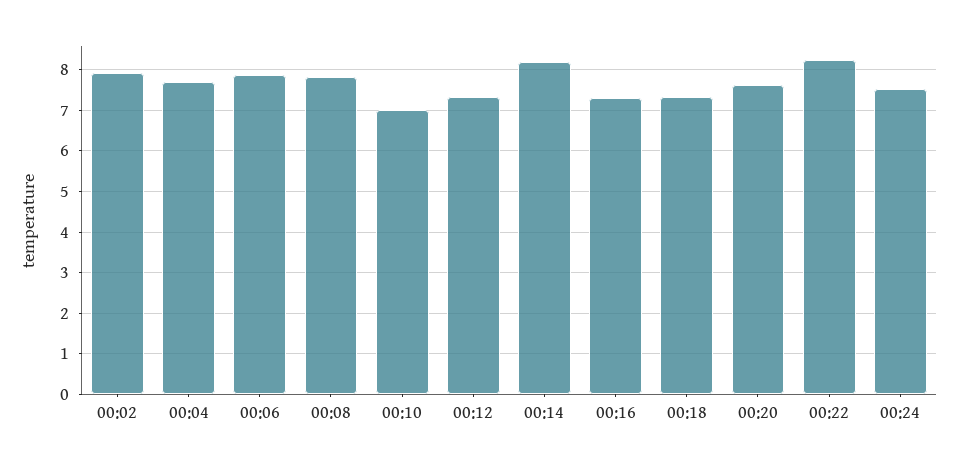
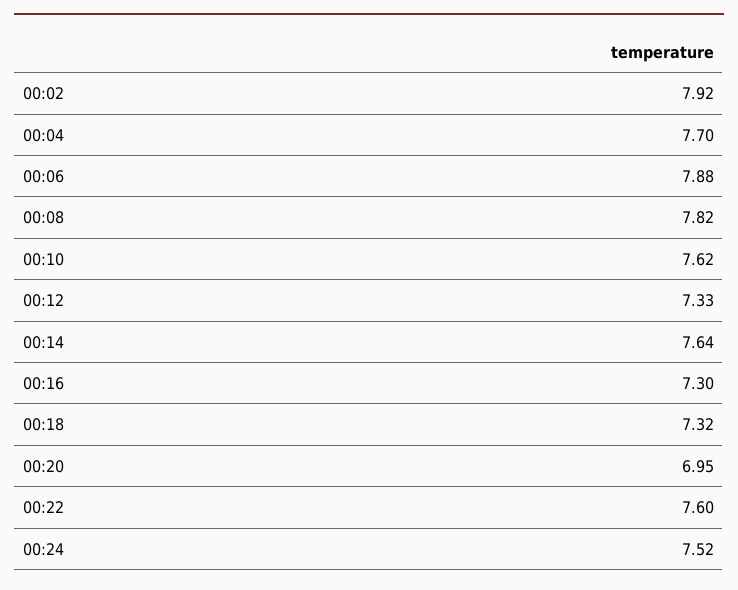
00:10: 7 -> 7.62
00:14: 8.2 -> 7.64
00:20: 7.6 -> 6.95
00:22: 8.2 -> 7.6

